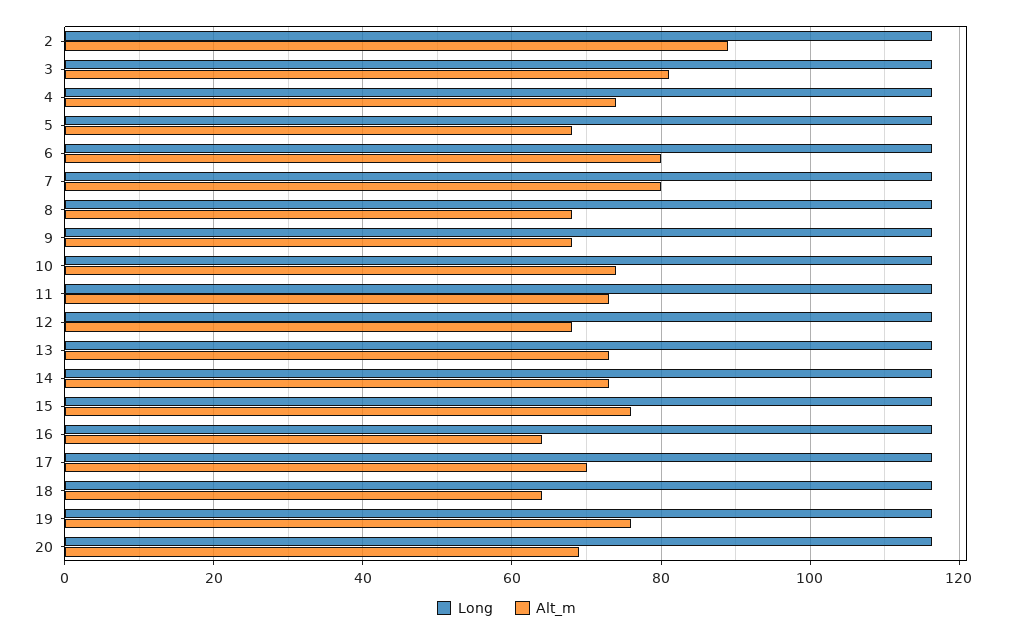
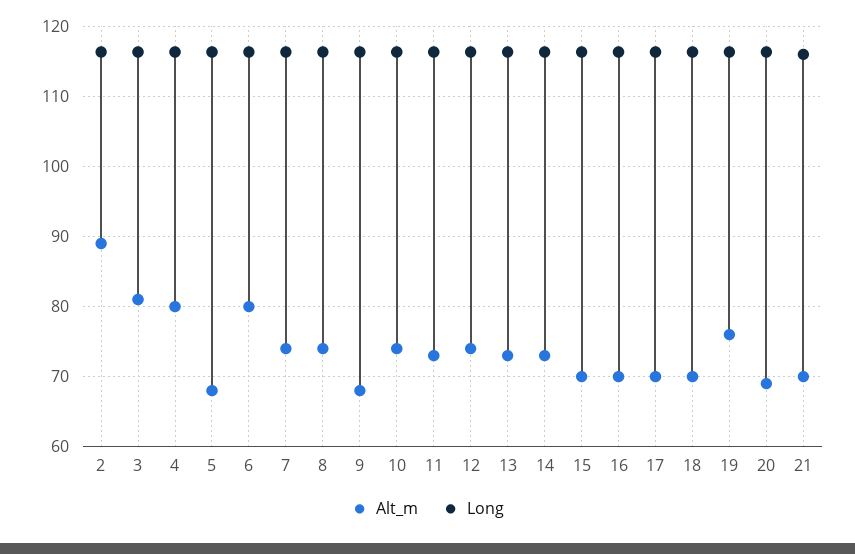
Alt_m, 4: 74 -> 80
Alt_m, 7: 80 -> 74
Alt_m, 8: 68 -> 74
Alt_m, 12: 68 -> 74
Alt_m, 15: 76 -> 70
Alt_m, 16: 64 -> 70
Alt_m, 18: 64 -> 70
Alt_m, 21: none -> 70
Long, 21: none -> 116

